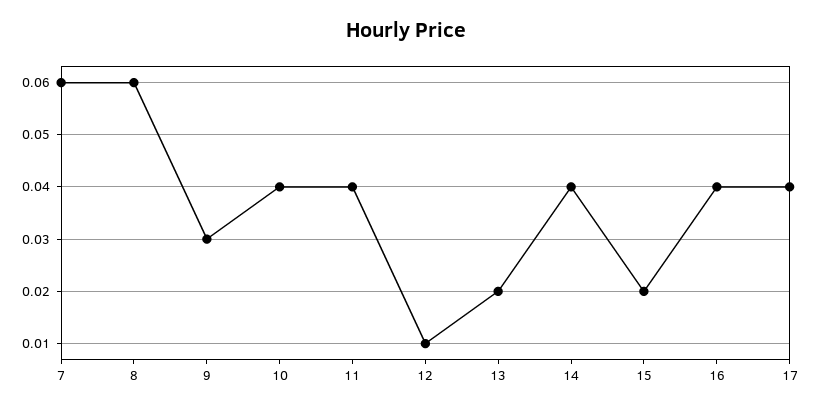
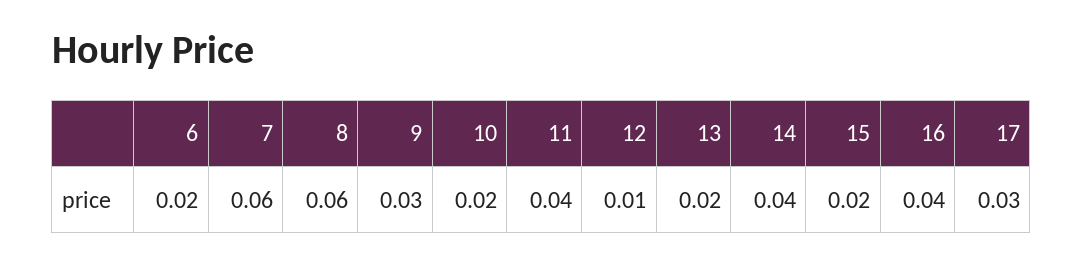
10: 0.04 -> 0.02
17: 0.04 -> 0.03
6: none -> 0.02

